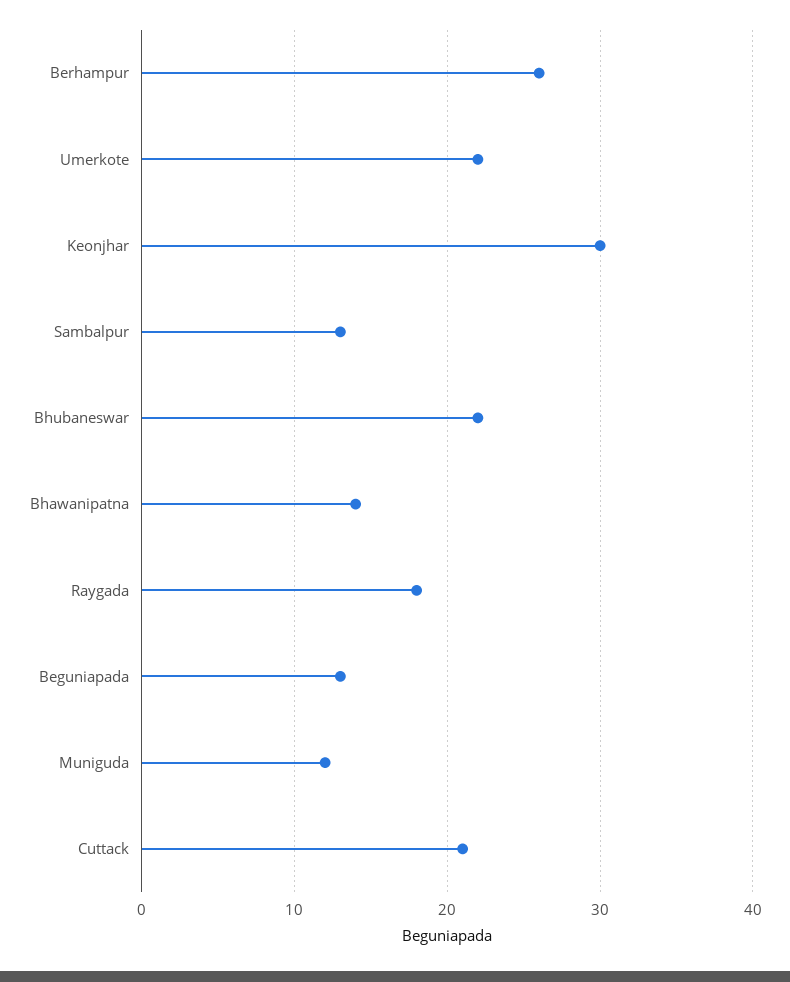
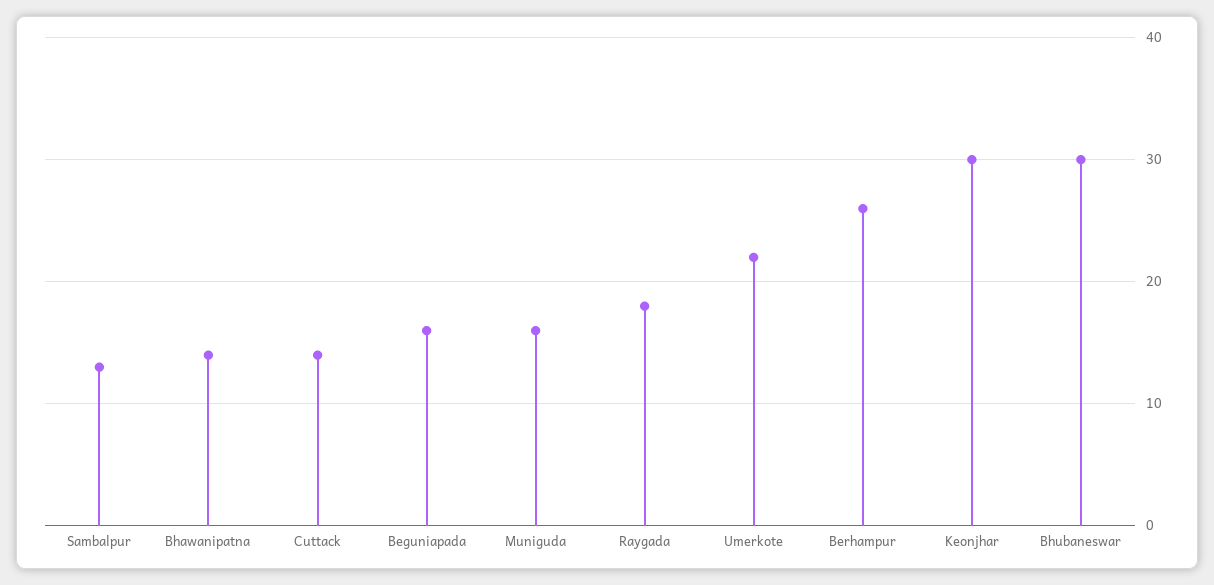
Bhubaneswar: 22 -> 30
Beguniapada: 13 -> 16
Muniguda: 12 -> 16
Cuttack: 21 -> 14

